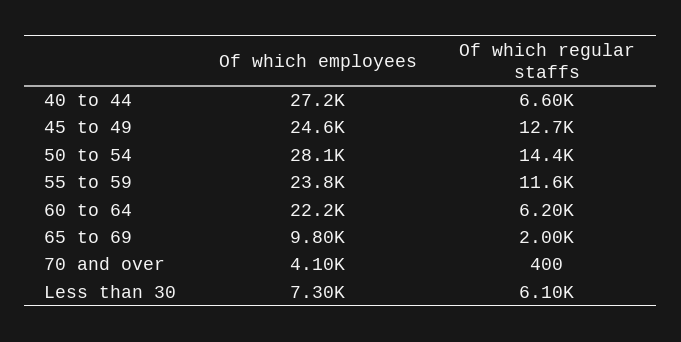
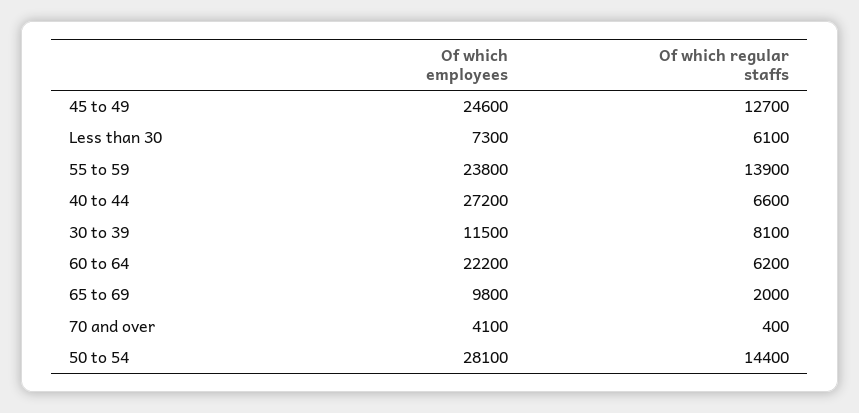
Of which regular staffs, 55 to 59: 11600 -> 13900
Of which employees, 30 to 39: none -> 11500
Of which regular staffs, 30 to 39: none -> 8100

